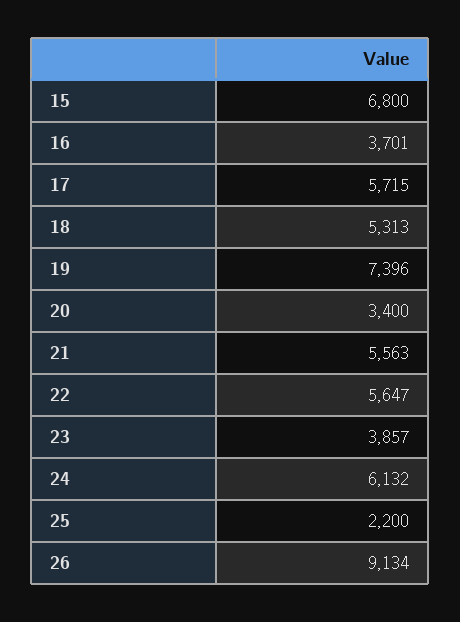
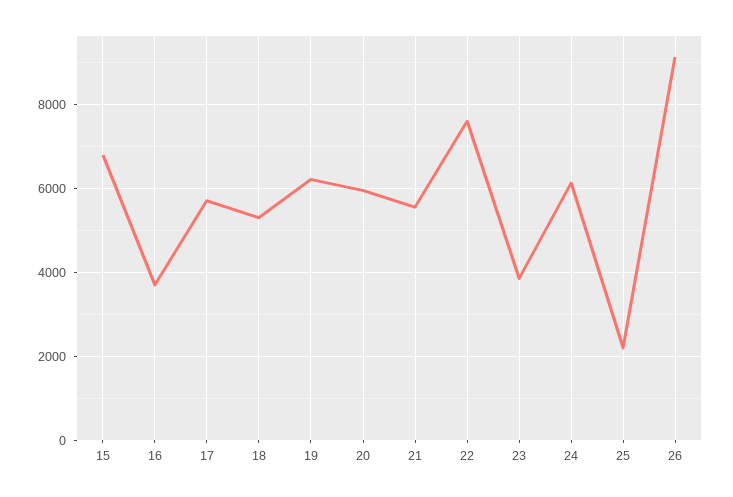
19: 7396 -> 6200
20: 3400 -> 6000
22: 5647 -> 7600

